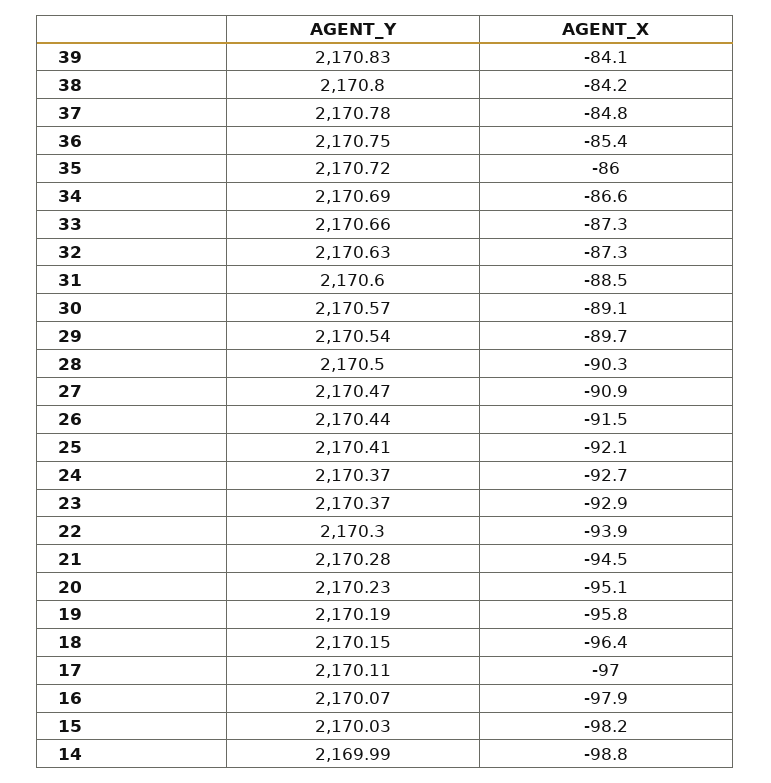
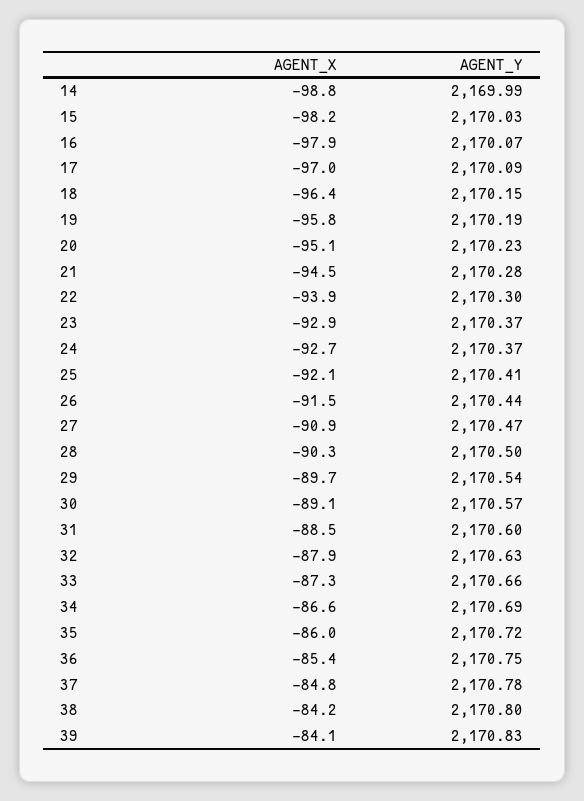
AGENT_X, 32: -87.3 -> -87.9
AGENT_Y, 17: 2170.11 -> 2170.09

